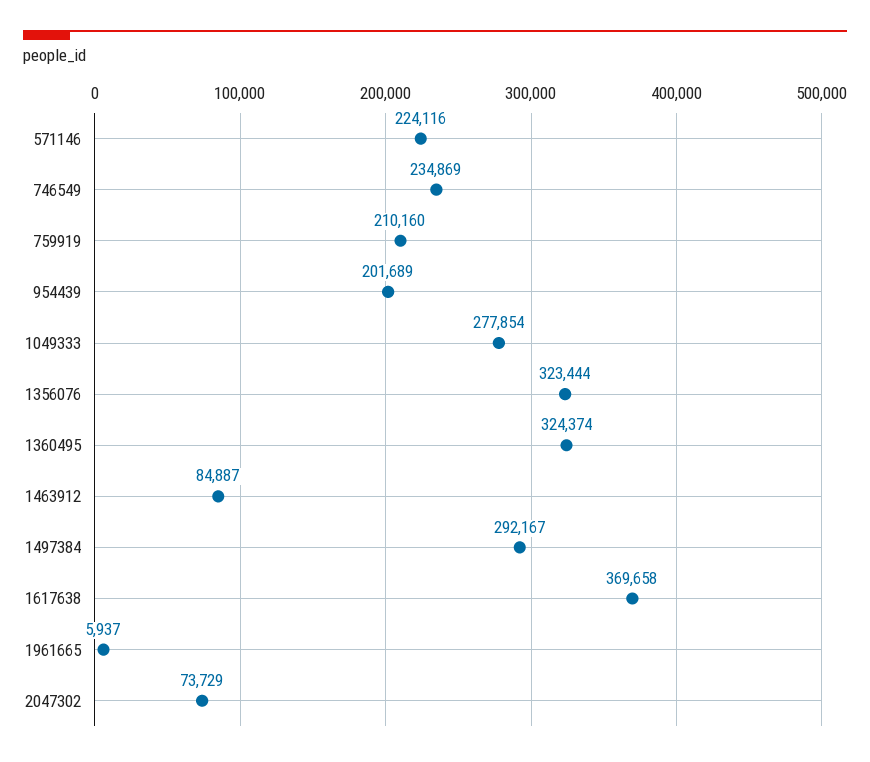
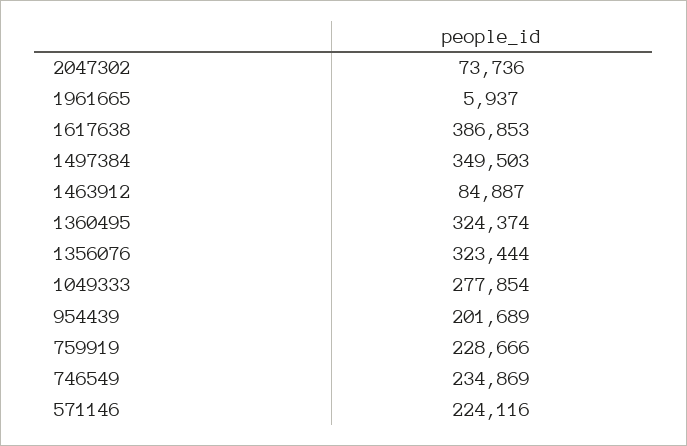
759919: 210160 -> 228666
1497384: 292167 -> 349503
1617638: 369658 -> 386853
2047302: 73729 -> 73736

